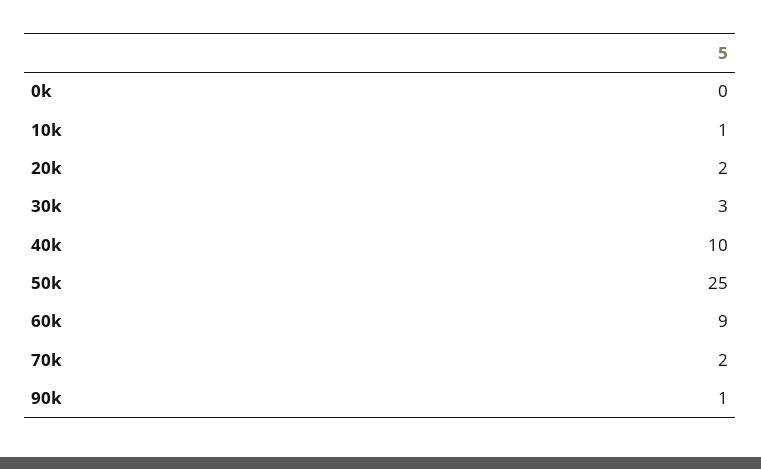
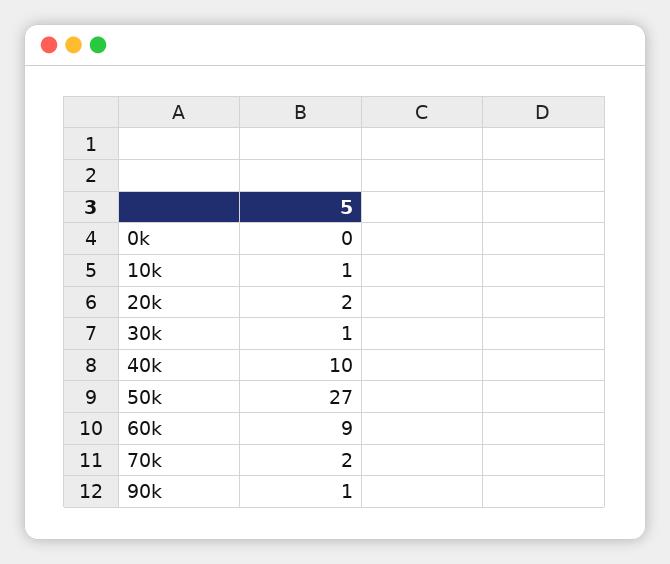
30k: 3 -> 1
50k: 25 -> 27

